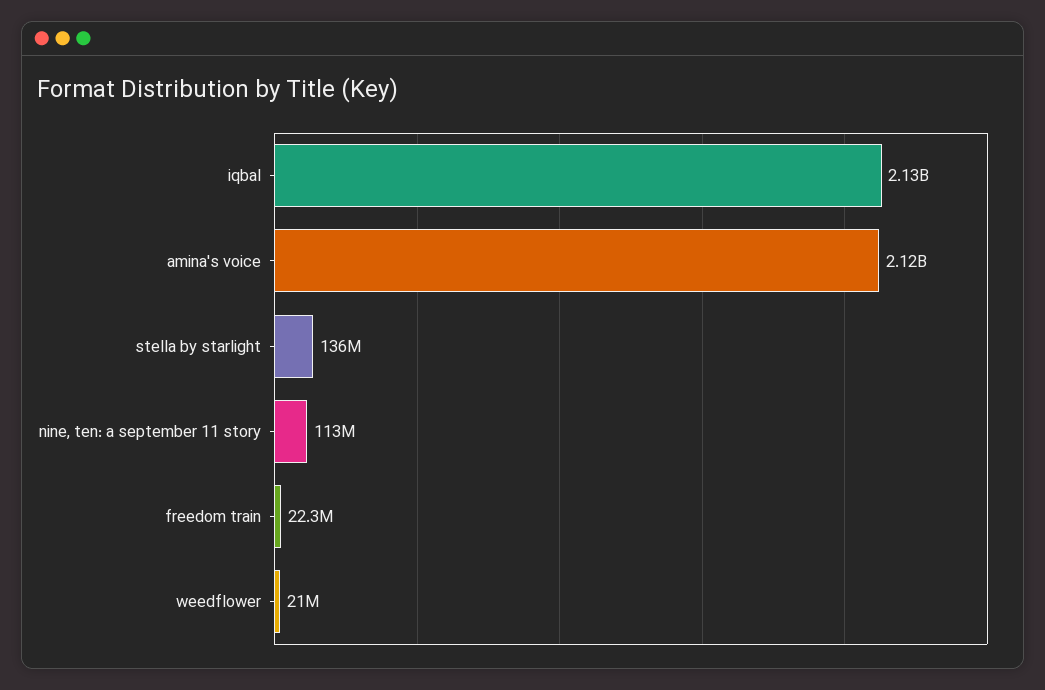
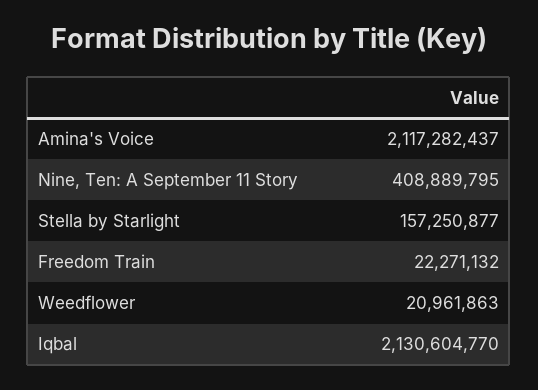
stella by starlight: 136000000 -> 157250877
nine, ten: a september 11 story: 113000000 -> 408889795

